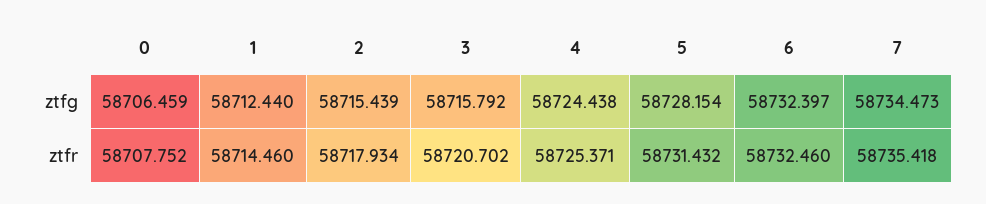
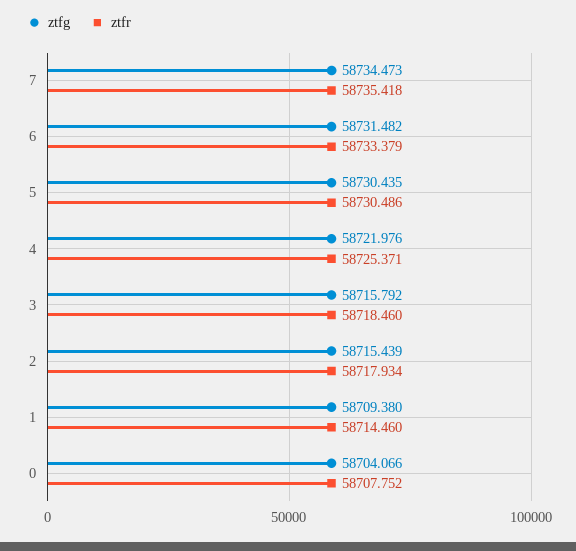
ztfg, 0: 58706.459 -> 58704.066
ztfg, 1: 58712.44 -> 58709.38
ztfg, 4: 58724.438 -> 58721.976
ztfg, 5: 58728.154 -> 58730.435
ztfg, 6: 58732.397 -> 58731.482
ztfr, 3: 58720.702 -> 58718.46
ztfr, 5: 58731.432 -> 58730.486
ztfr, 6: 58732.46 -> 58733.379

